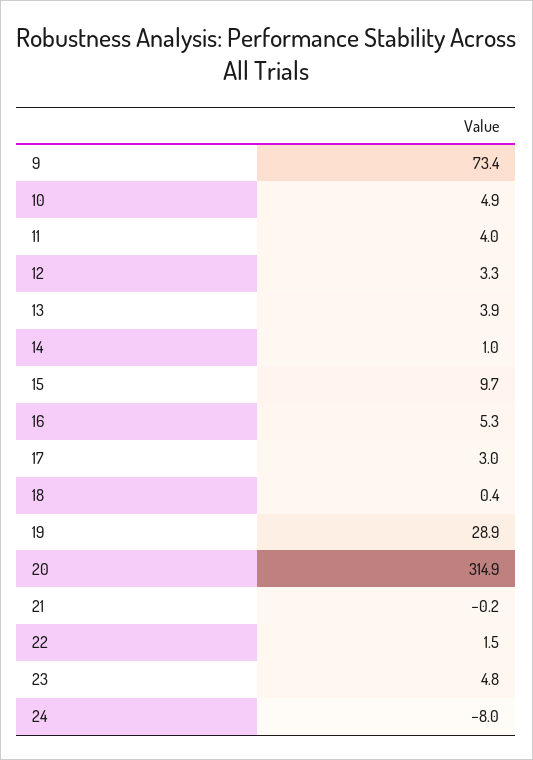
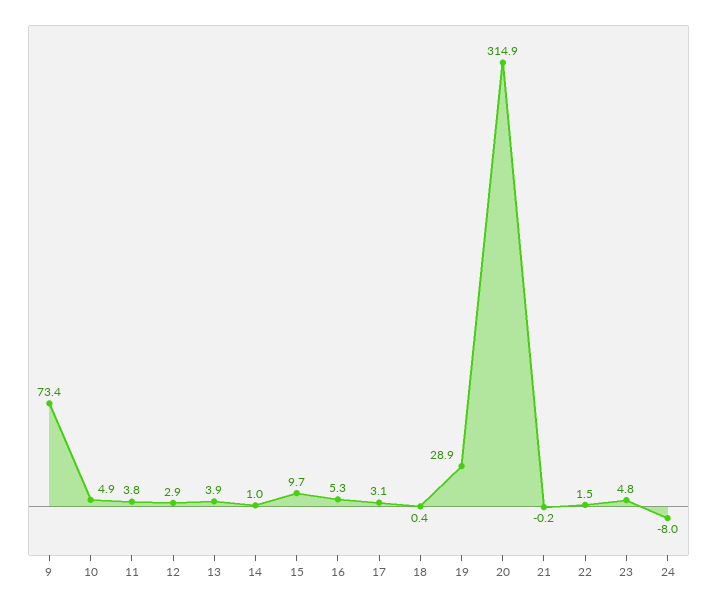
11: 4 -> 3.8
12: 3.3 -> 2.9
17: 3 -> 3.1

